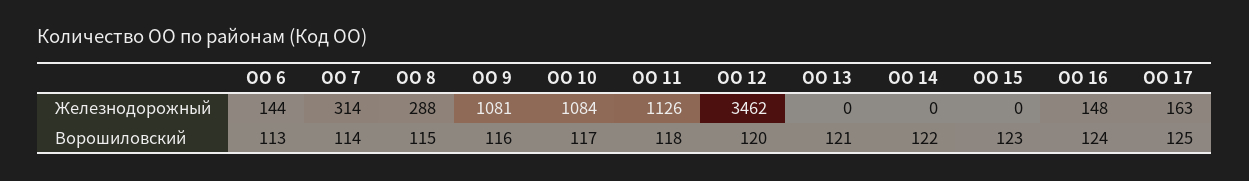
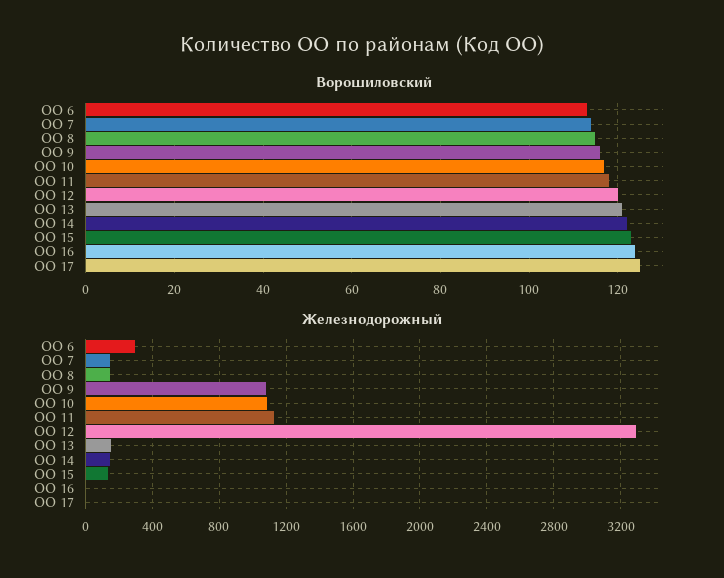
Железнодорожный, ОО 6: 144 -> 300
Железнодорожный, ОО 7: 314 -> 150
Железнодорожный, ОО 8: 288 -> 150
Железнодорожный, ОО 12: 3462 -> 3300
Железнодорожный, ОО 13: 0 -> 150
Железнодорожный, ОО 14: 0 -> 150
Железнодорожный, ОО 15: 0 -> 150
Железнодорожный, ОО 16: 148 -> 0
Железнодорожный, ОО 17: 163 -> 0

